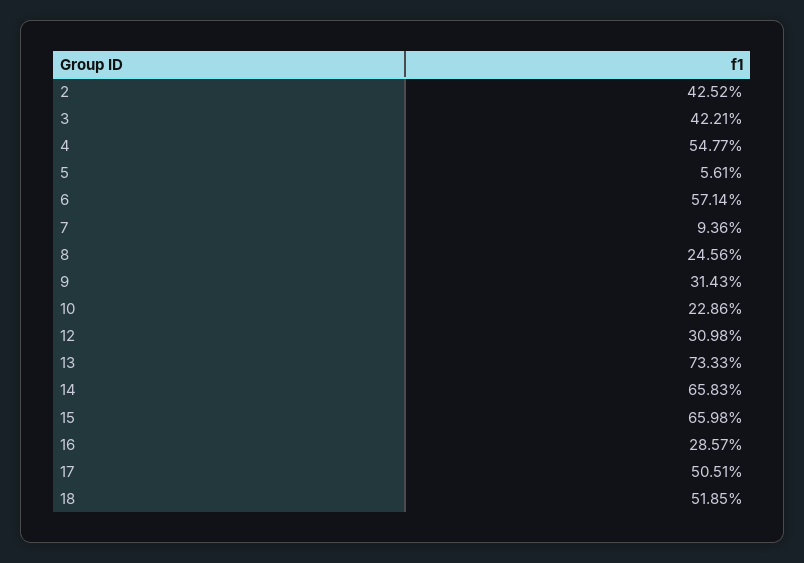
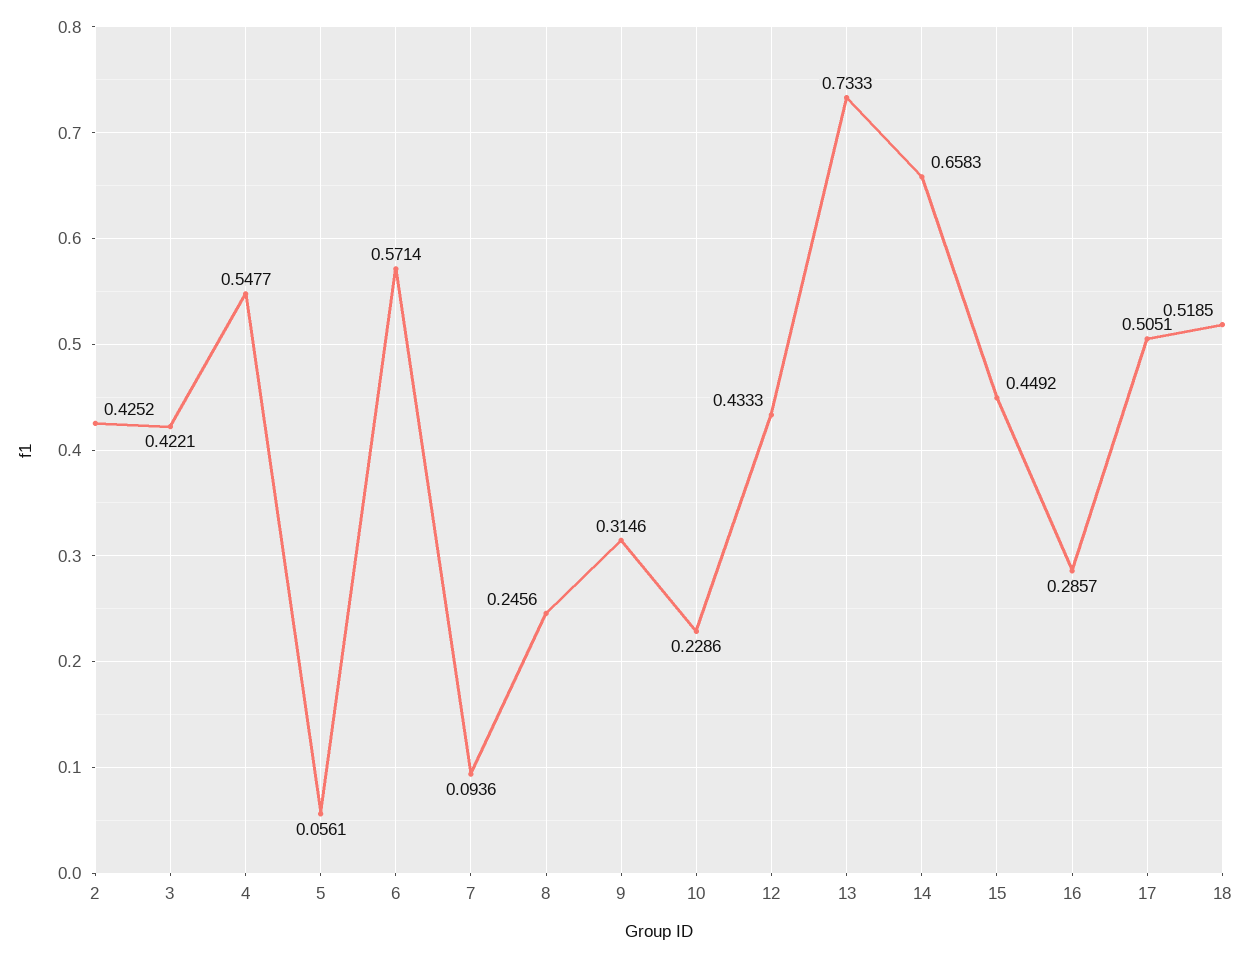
9: 0.3143 -> 0.3146
12: 0.3098 -> 0.4333
15: 0.6598 -> 0.4492

